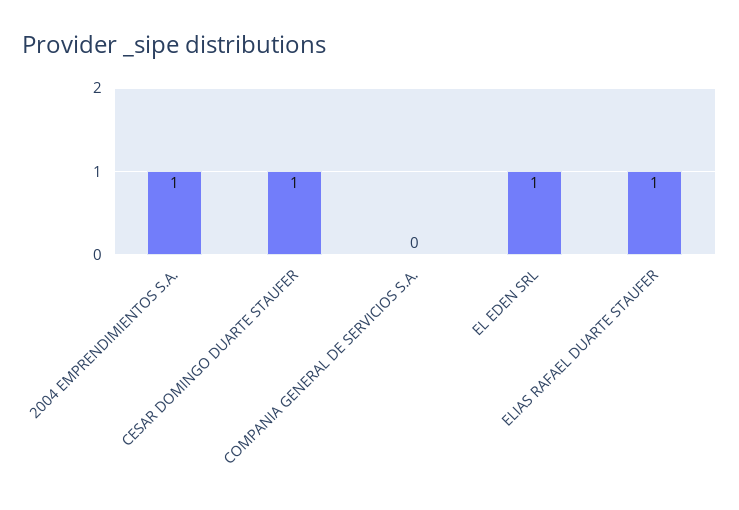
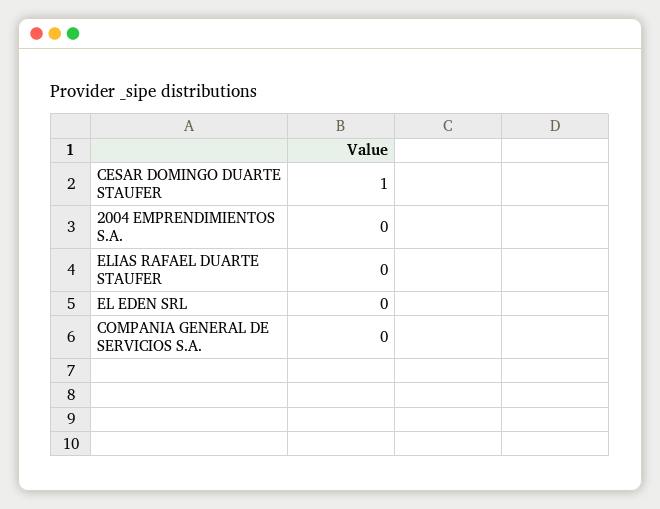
2004 EMPRENDIMIENTOS S.A.: 1 -> 0
EL EDEN SRL: 1 -> 0
ELIAS RAFAEL DUARTE STAUFER: 1 -> 0

